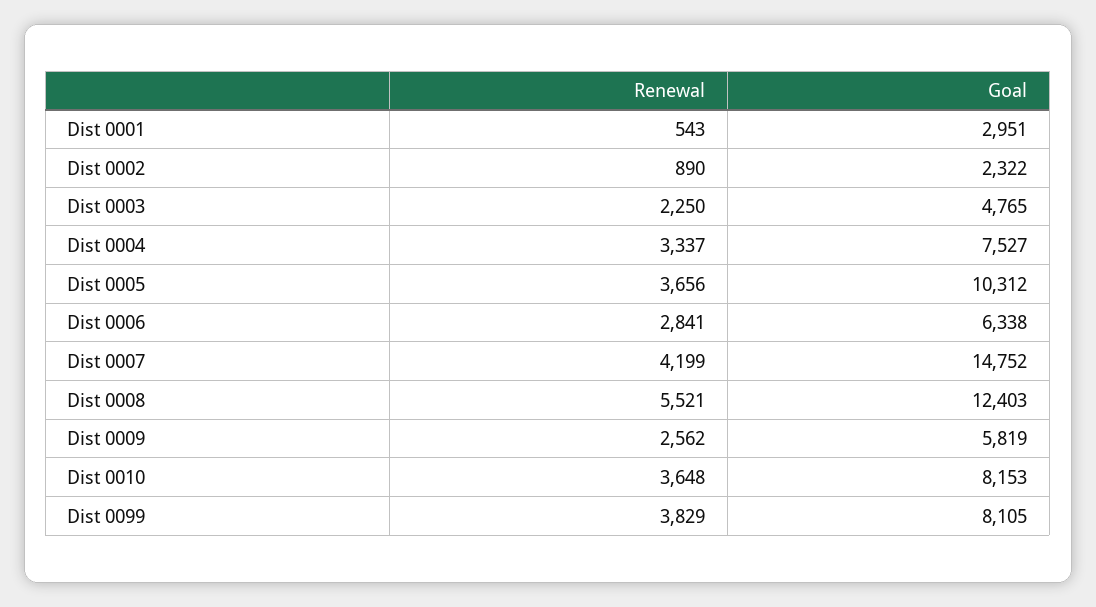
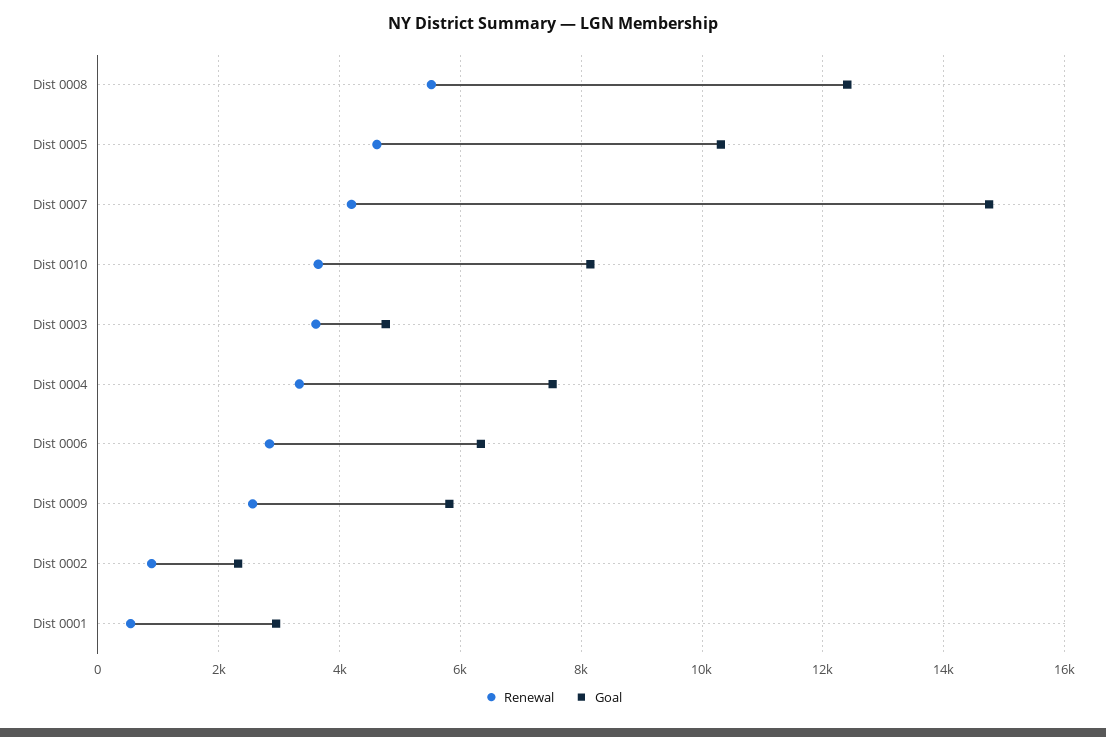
Renewal, Dist 0003: 2250 -> 3600
Renewal, Dist 0005: 3656 -> 4600
Renewal, Dist 0099: 3829 -> none
Goal, Dist 0099: 8105 -> none

